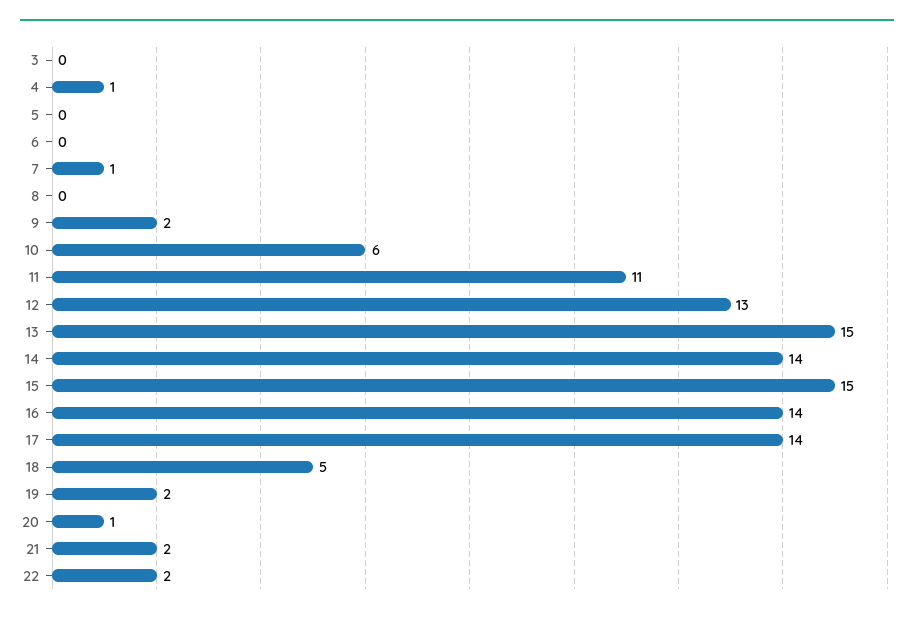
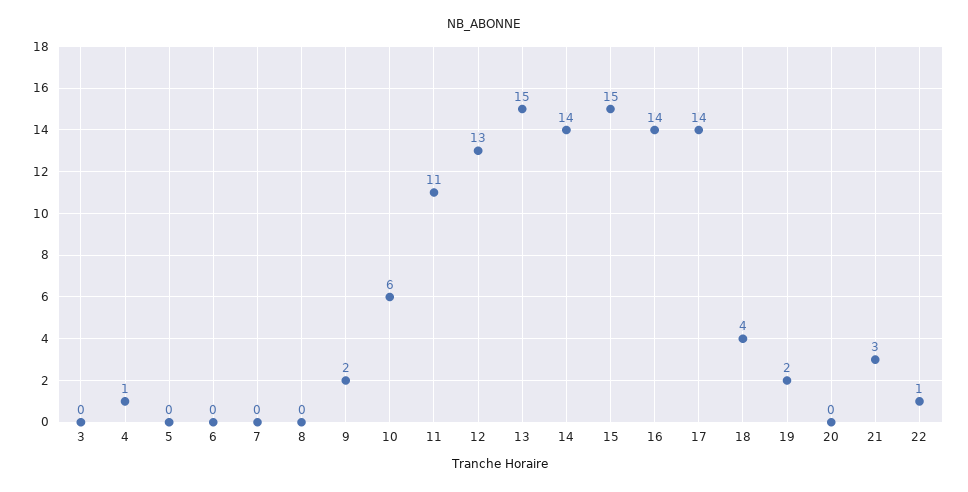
7: 1 -> 0
18: 5 -> 4
20: 1 -> 0
21: 2 -> 3
22: 2 -> 1

